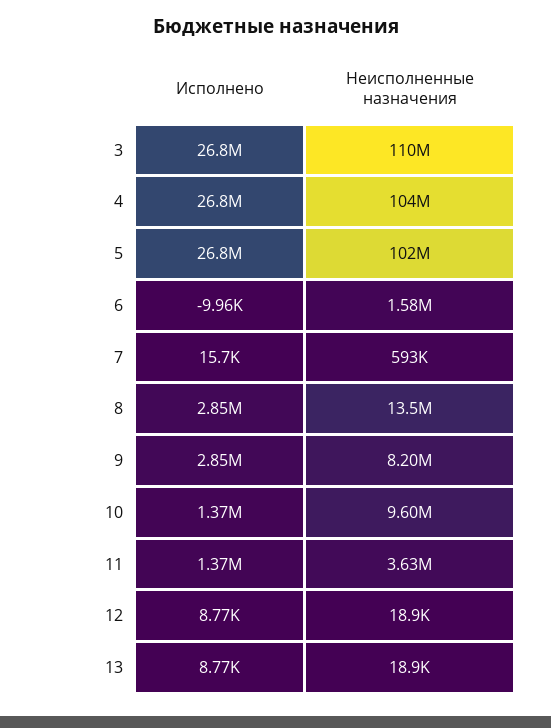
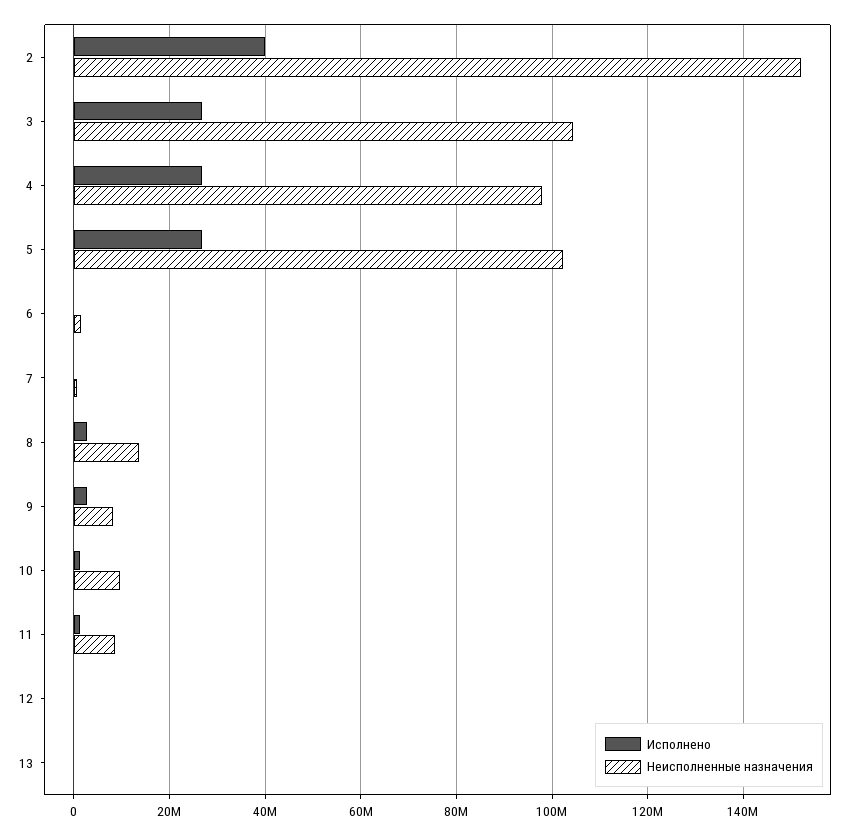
Неисполненные назначения, 3: 110000000 -> 104000000
Неисполненные назначения, 4: 104000000 -> 98000000
Неисполненные назначения, 11: 3630000 -> 8000000
Исполнено, 2: none -> 40000000
Неисполненные назначения, 2: none -> 152000000

